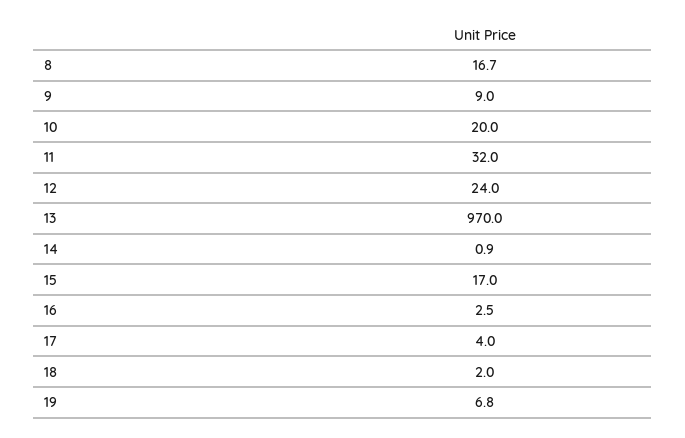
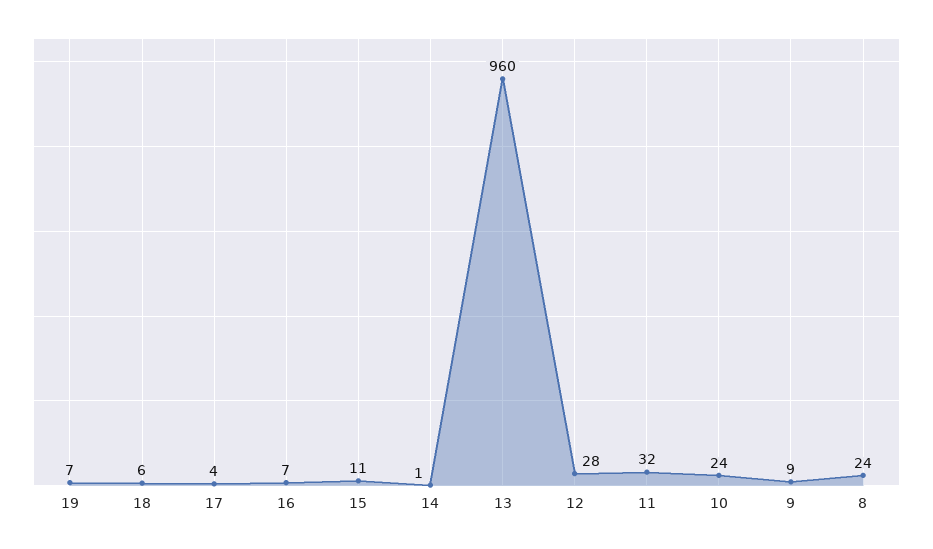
8: 16.7 -> 24
10: 20 -> 24
12: 24 -> 28
13: 970 -> 960
15: 17 -> 11
16: 2.5 -> 7
18: 2 -> 6

